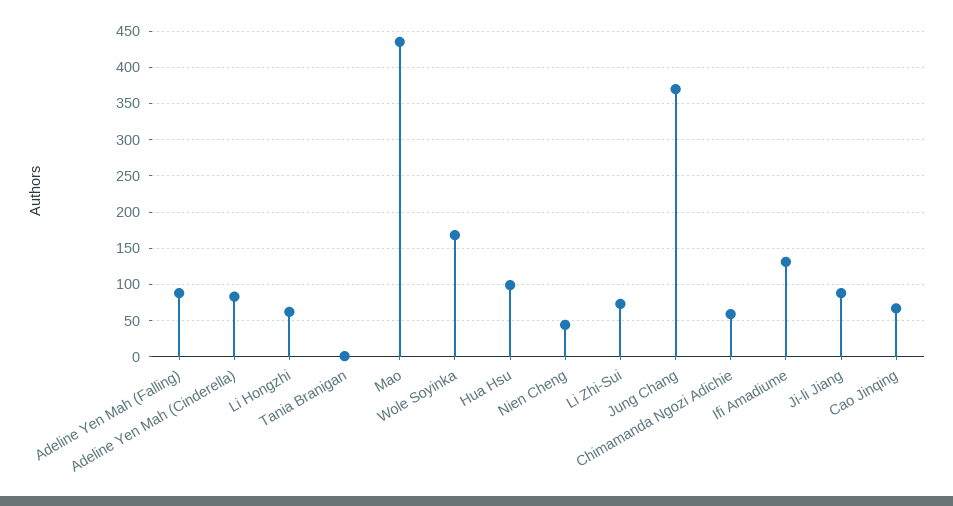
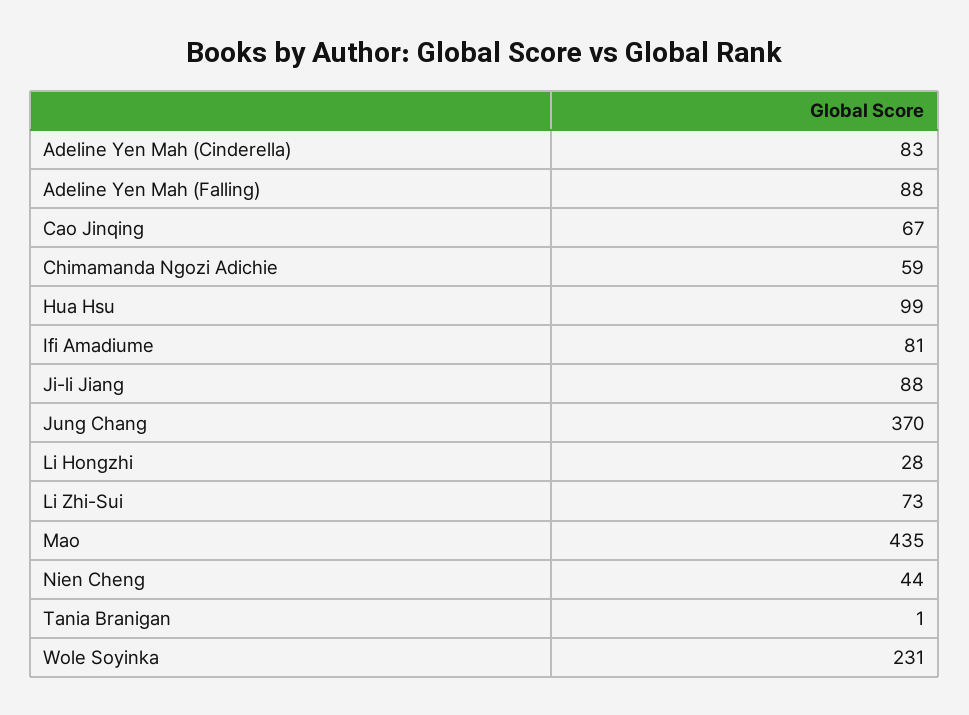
Li Hongzhi: 60 -> 28
Wole Soyinka: 170 -> 231
Ifi Amadiume: 130 -> 81

